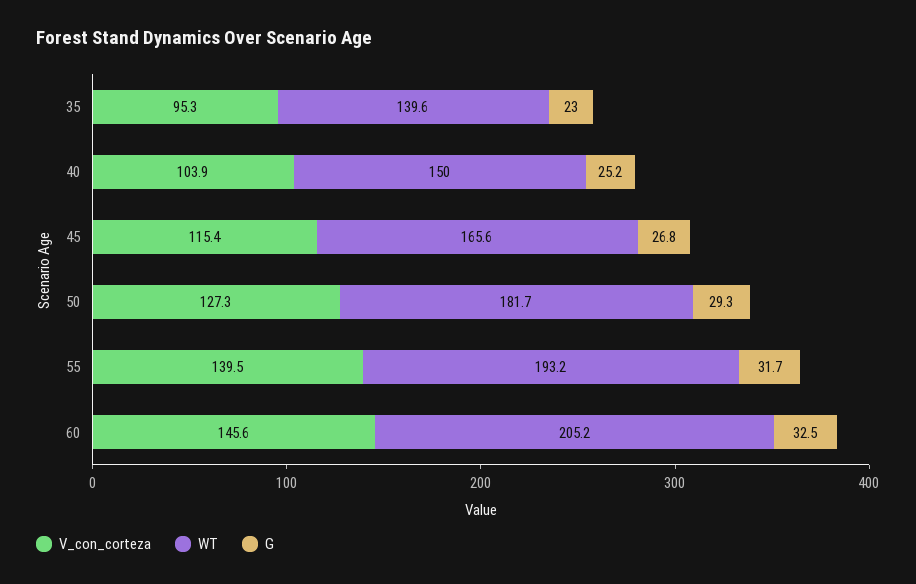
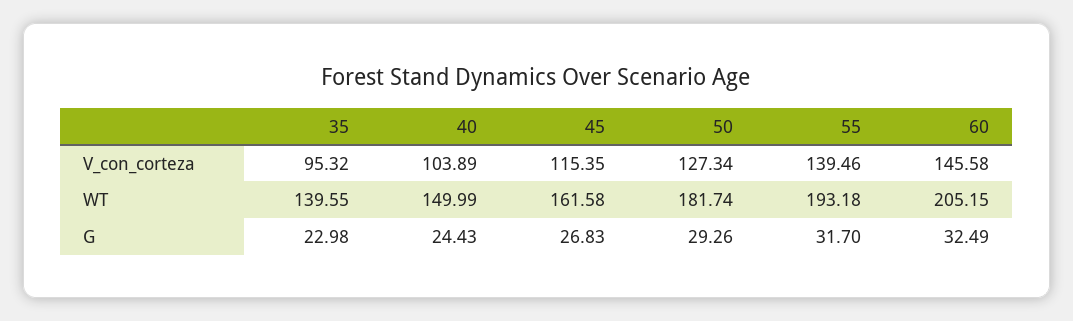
G, 40: 25.2 -> 24.43
WT, 45: 165.6 -> 161.58

